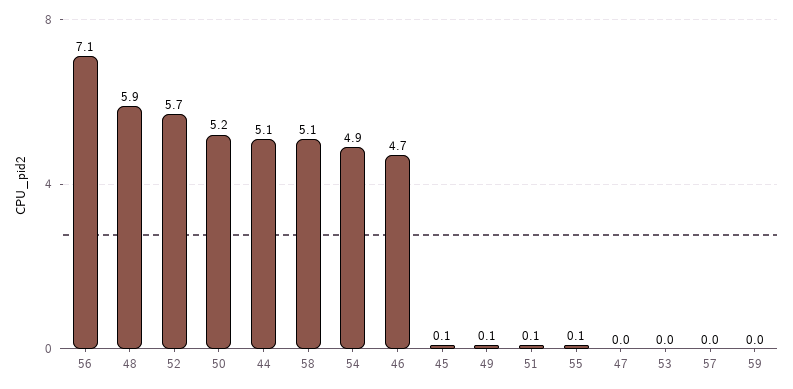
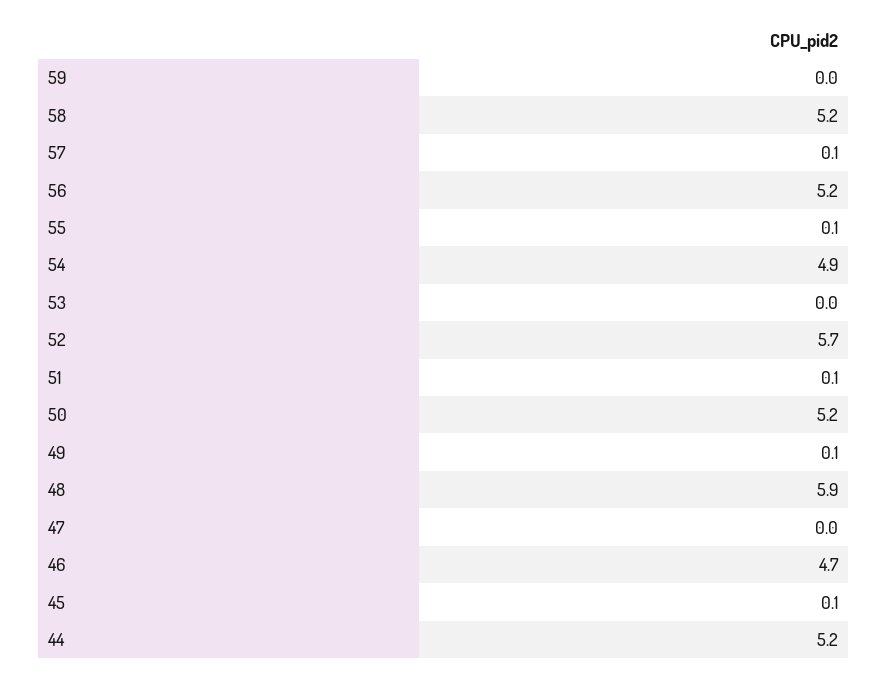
56: 7.1 -> 5.2
44: 5.1 -> 5.2
58: 5.1 -> 5.2
57: 0 -> 0.1

